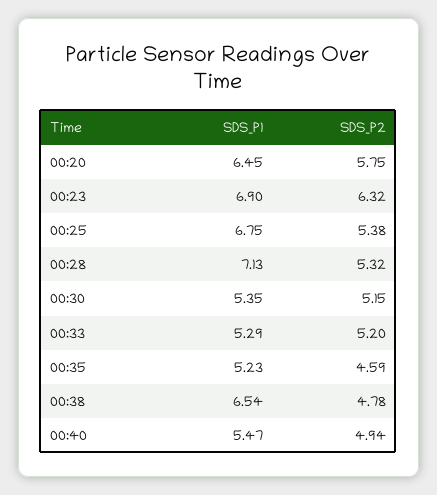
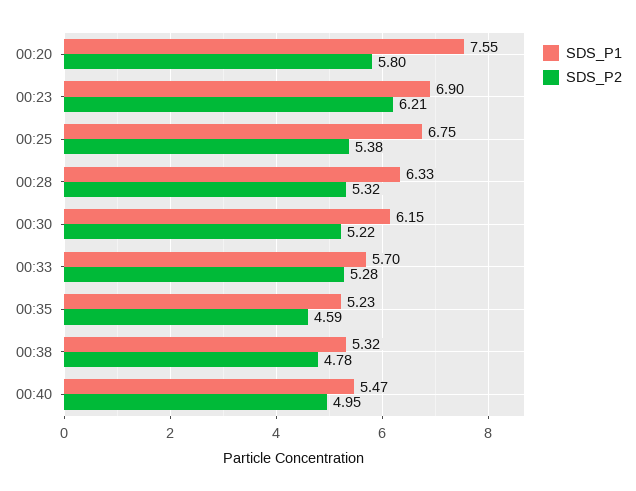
SDS_P1, 00:20: 6.45 -> 7.55
SDS_P2, 00:20: 5.75 -> 5.8
SDS_P2, 00:23: 6.32 -> 6.21
SDS_P1, 00:28: 7.13 -> 6.33
SDS_P1, 00:30: 5.35 -> 6.15
SDS_P2, 00:30: 5.15 -> 5.22
SDS_P1, 00:33: 5.29 -> 5.7
SDS_P2, 00:33: 5.2 -> 5.28
SDS_P1, 00:38: 6.54 -> 5.32
SDS_P2, 00:40: 4.94 -> 4.95

